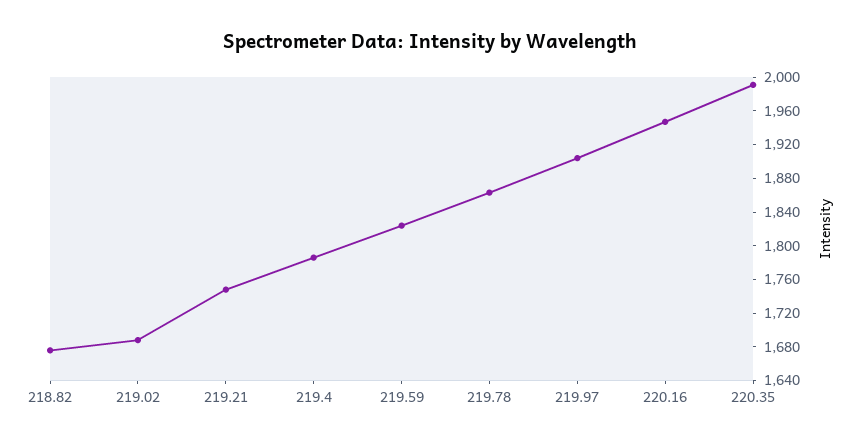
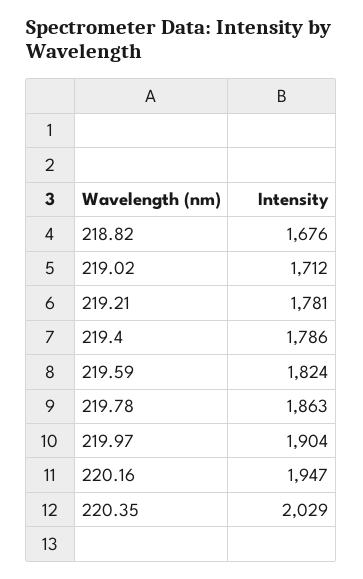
219.02: 1690 -> 1712
219.21: 1750 -> 1781
220.35: 1990 -> 2029

